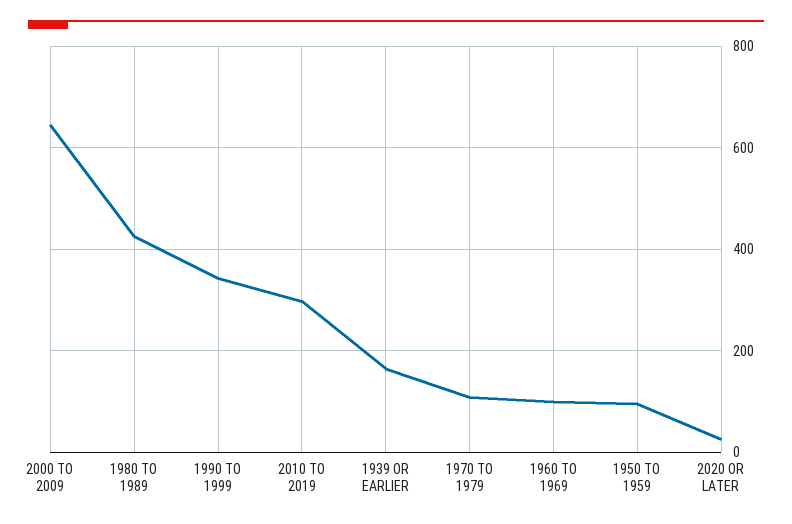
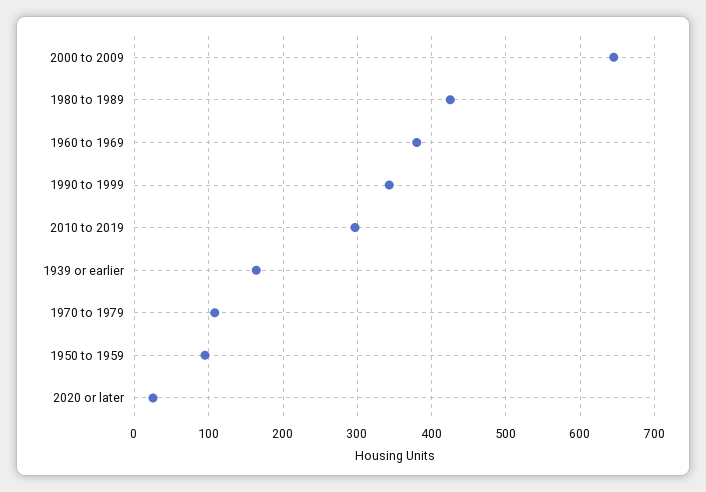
1960 TO 1969: 100 -> 380

